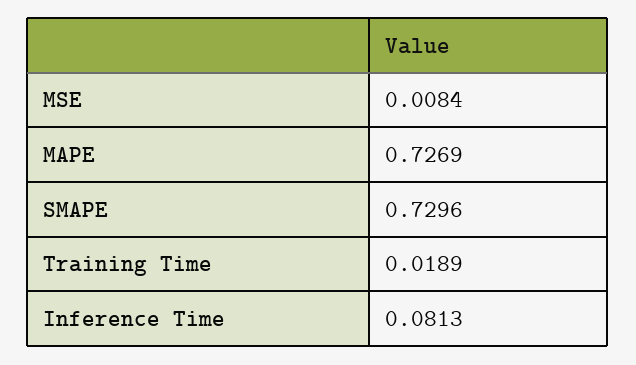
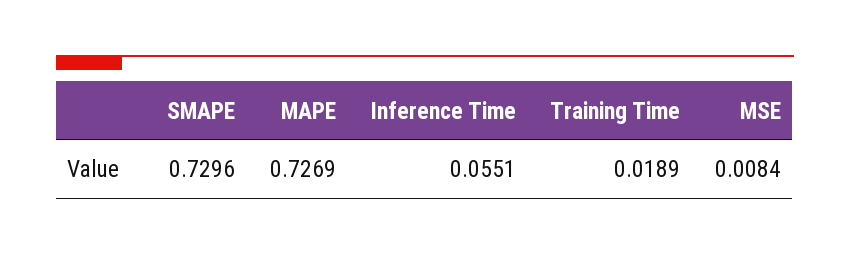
Inference Time: 0.0813 -> 0.0551

